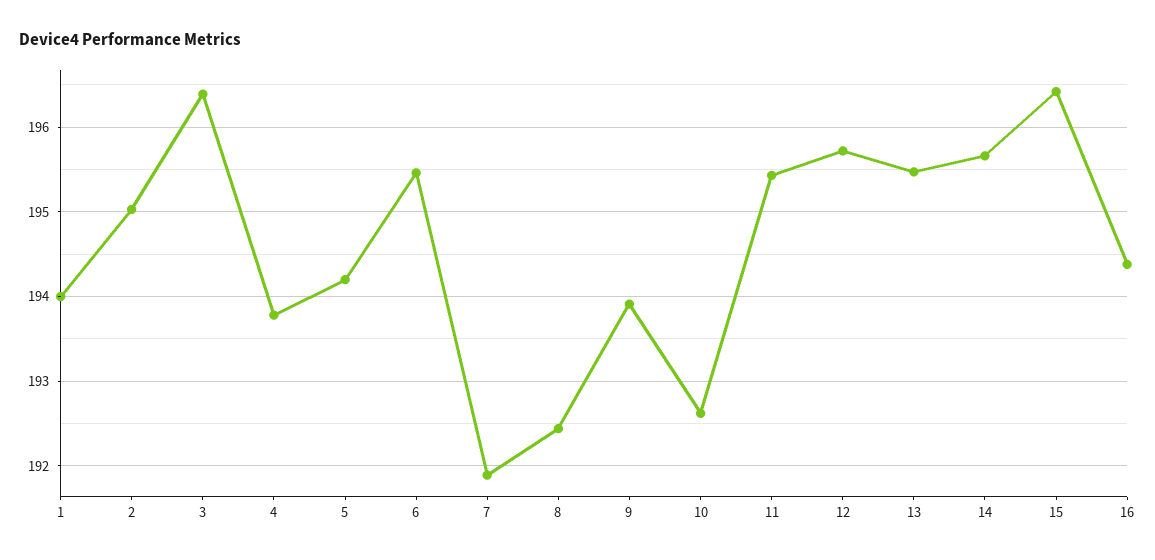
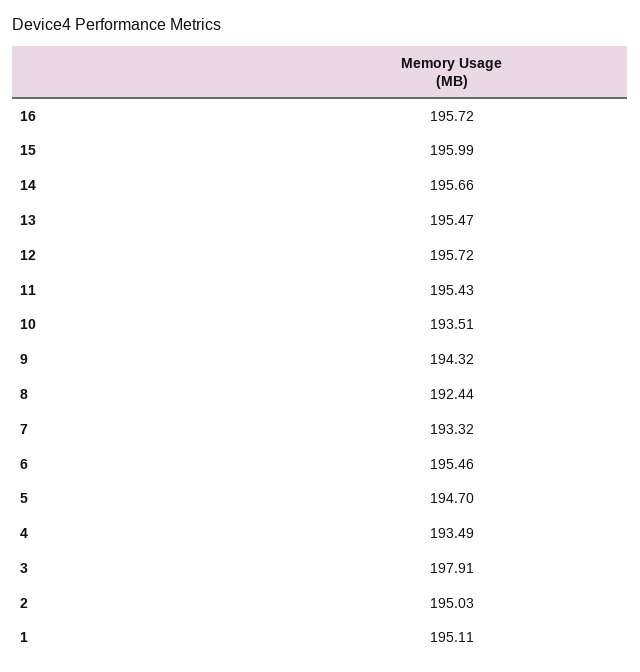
1: 194 -> 195.11
3: 196.4 -> 197.91
4: 193.8 -> 193.49
5: 194.2 -> 194.7
7: 191.9 -> 193.32
9: 193.9 -> 194.32
10: 192.6 -> 193.51
15: 196.4 -> 195.99
16: 194.4 -> 195.72

